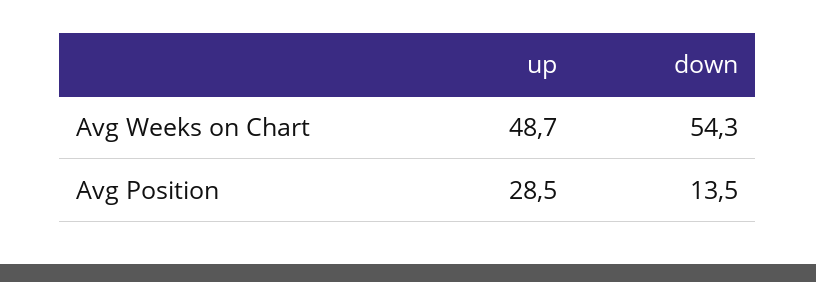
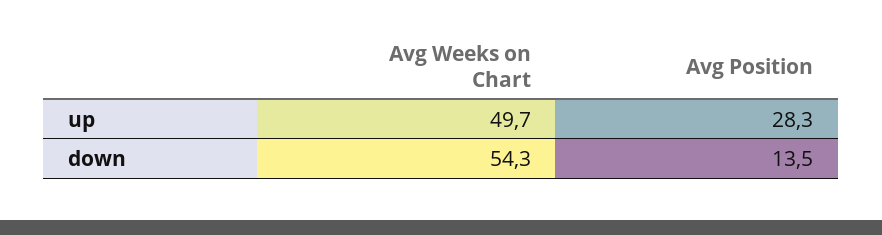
up, Avg Weeks on Chart: 48.7 -> 49.7
up, Avg Position: 28.5 -> 28.3

